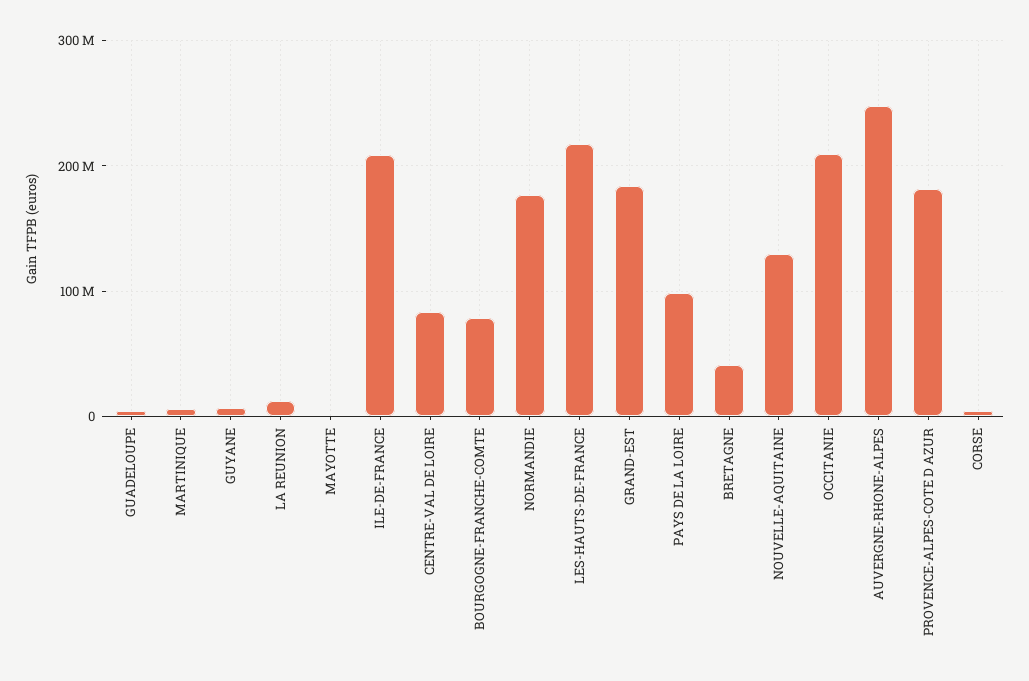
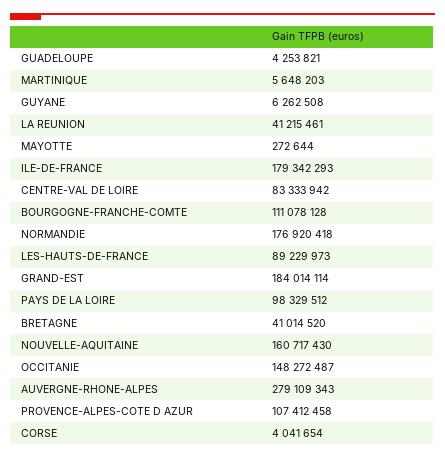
LA REUNION: 10000000 -> 41215461
ILE-DE-FRANCE: 210000000 -> 179342293
BOURGOGNE-FRANCHE-COMTE: 80000000 -> 111078128
LES-HAUTS-DE-FRANCE: 220000000 -> 89229973
NOUVELLE-AQUITAINE: 130000000 -> 160717430
OCCITANIE: 210000000 -> 148272487
AUVERGNE-RHONE-ALPES: 250000000 -> 279109343
PROVENCE-ALPES-COTE D AZUR: 180000000 -> 107412458

